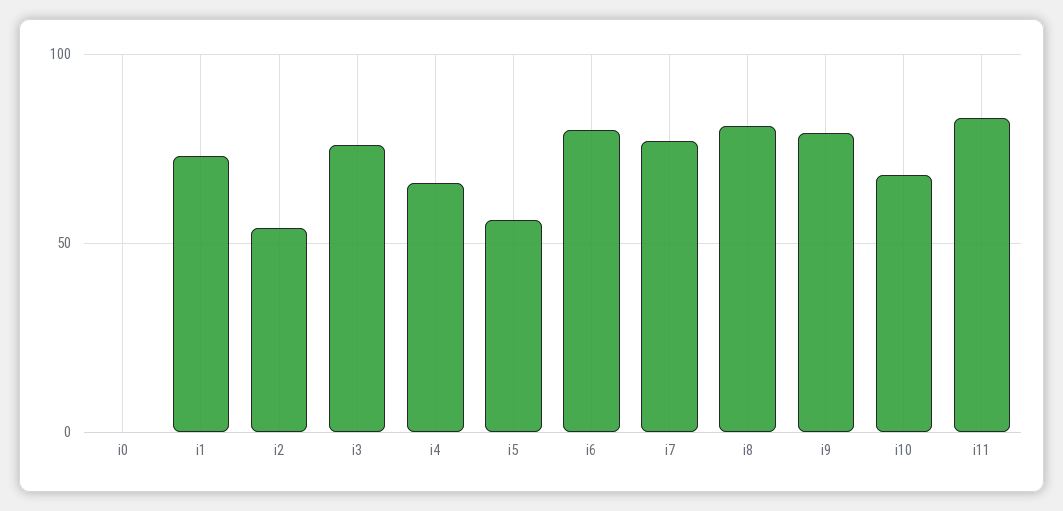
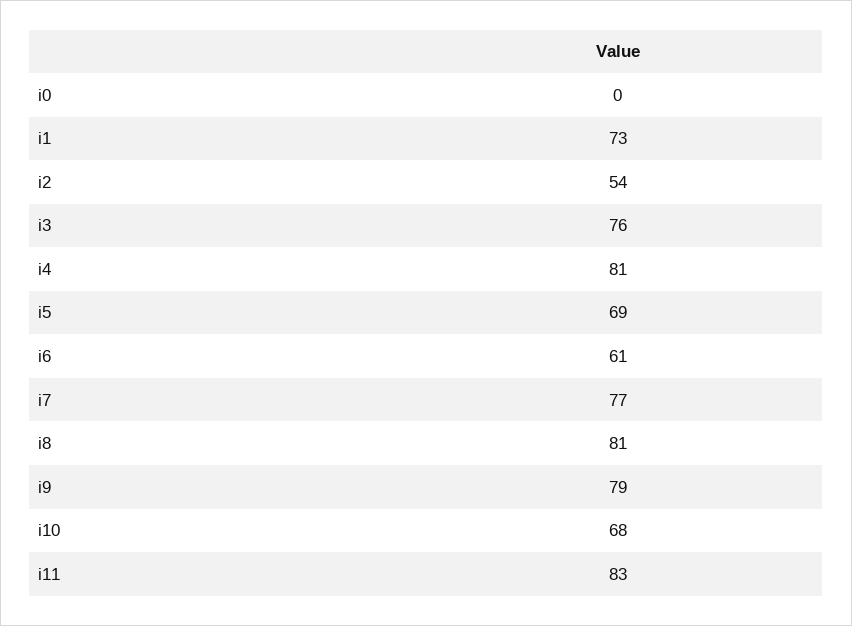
i4: 65 -> 81
i5: 55 -> 69
i6: 80 -> 61

